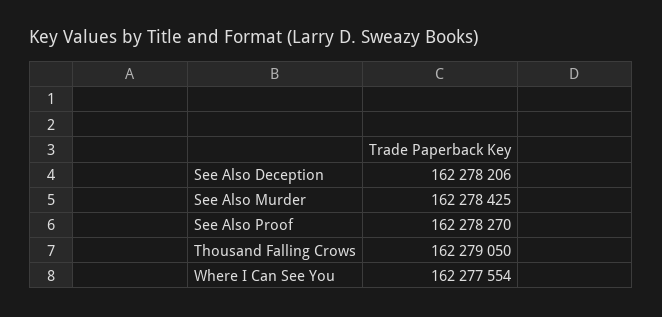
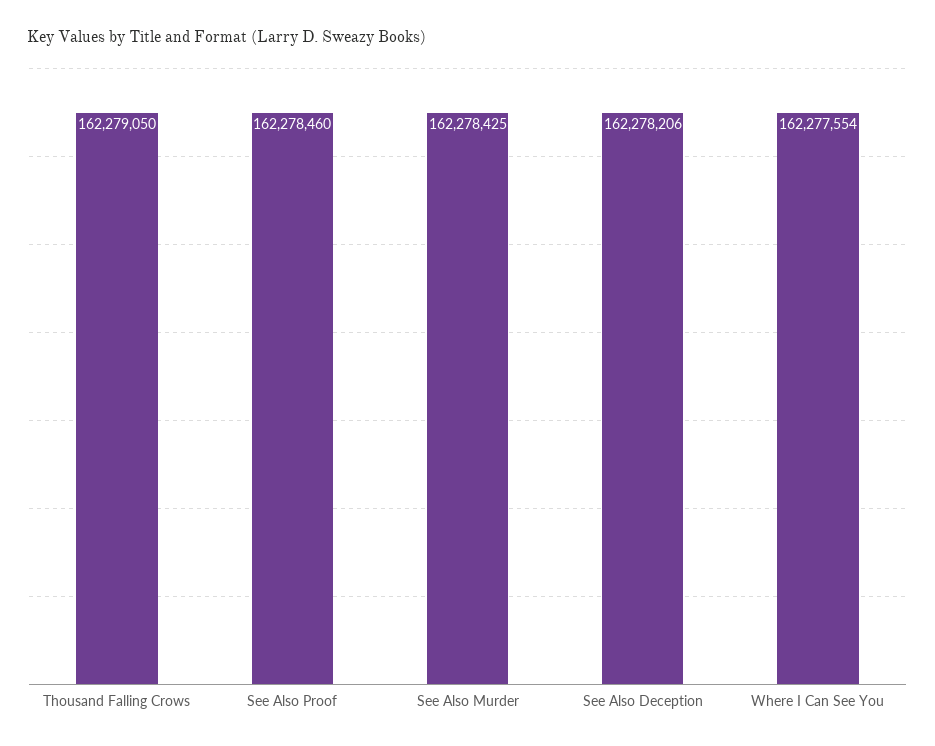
See Also Proof: 162278270 -> 162278460

